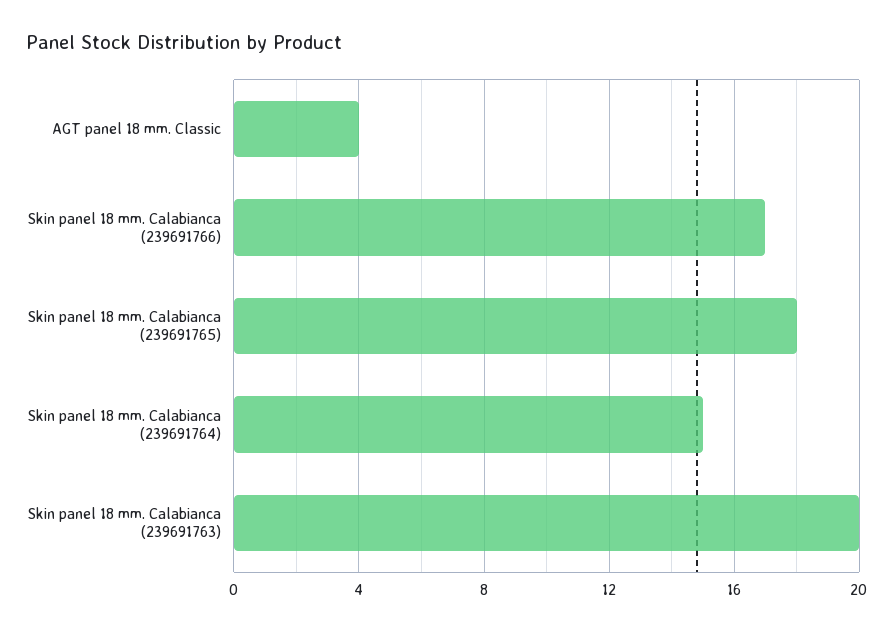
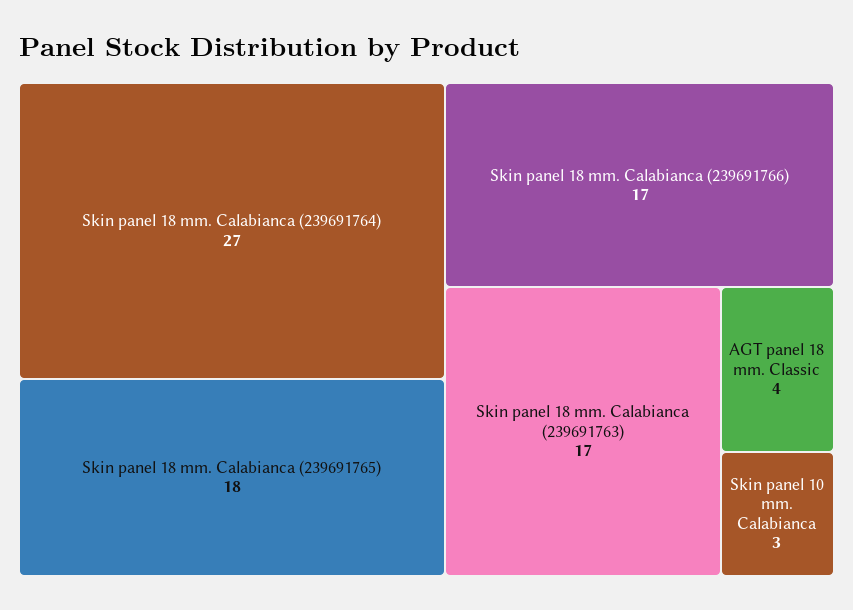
Skin panel 18 mm. Calabianca (239691764): 15 -> 27
Skin panel 18 mm. Calabianca (239691763): 20 -> 17
Skin panel 10 mm. Calabianca: none -> 3

